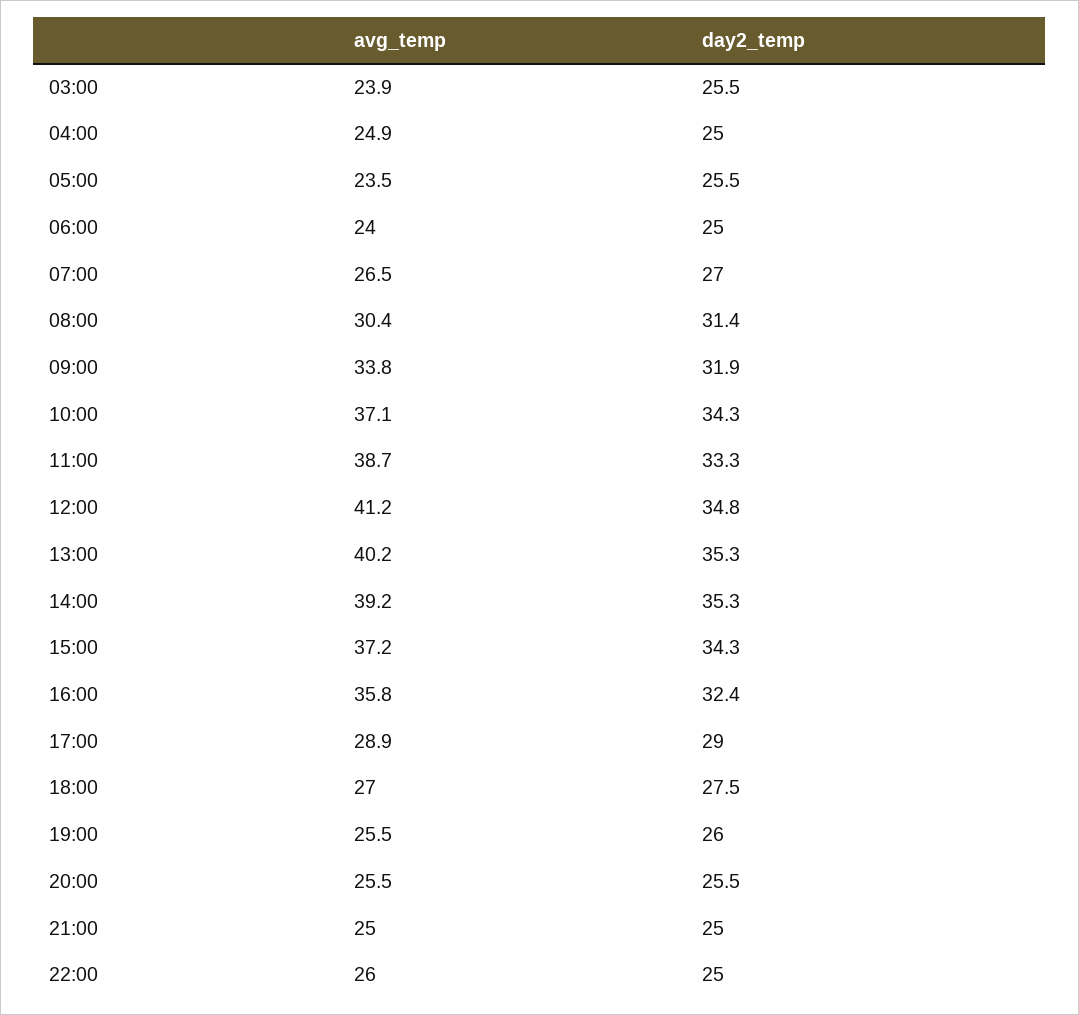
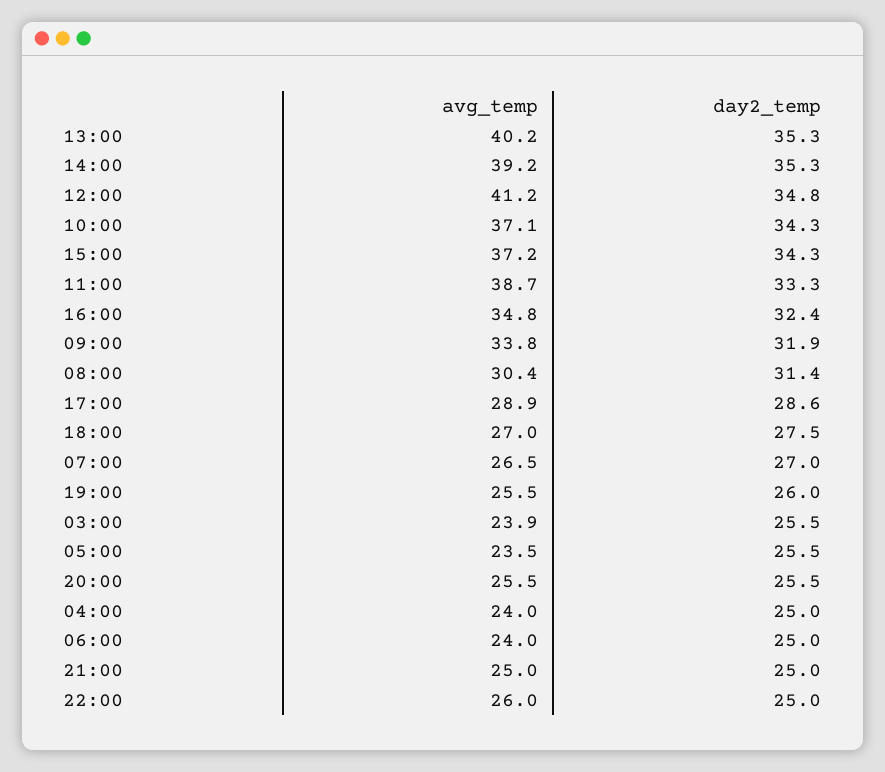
avg_temp, 04:00: 24.9 -> 24
avg_temp, 16:00: 35.8 -> 34.8
day2_temp, 17:00: 29 -> 28.6

